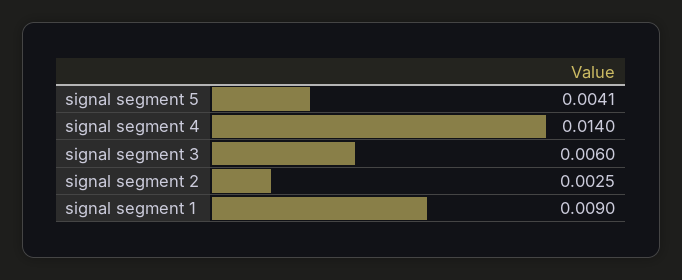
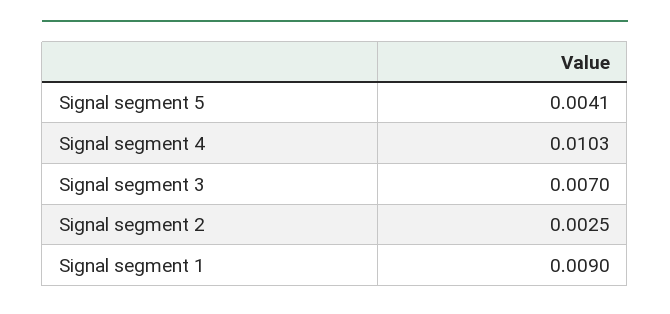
signal segment 4: 0.014 -> 0.0103
signal segment 3: 0.006 -> 0.007

